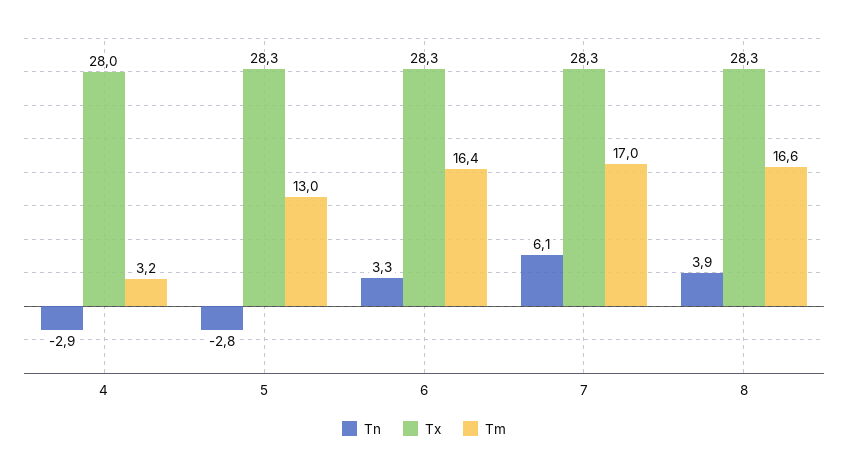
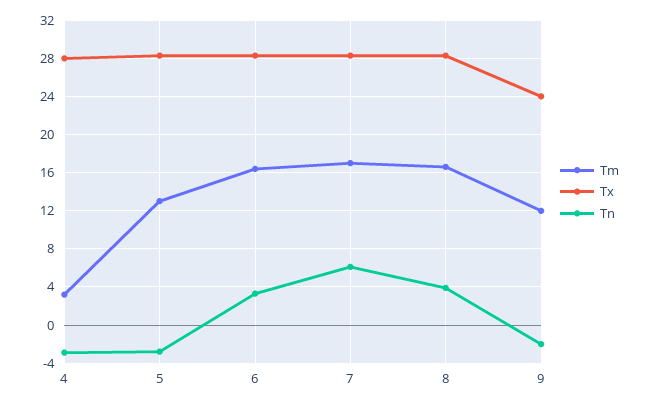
Tm, 9: none -> 12
Tx, 9: none -> 24
Tn, 9: none -> -2

